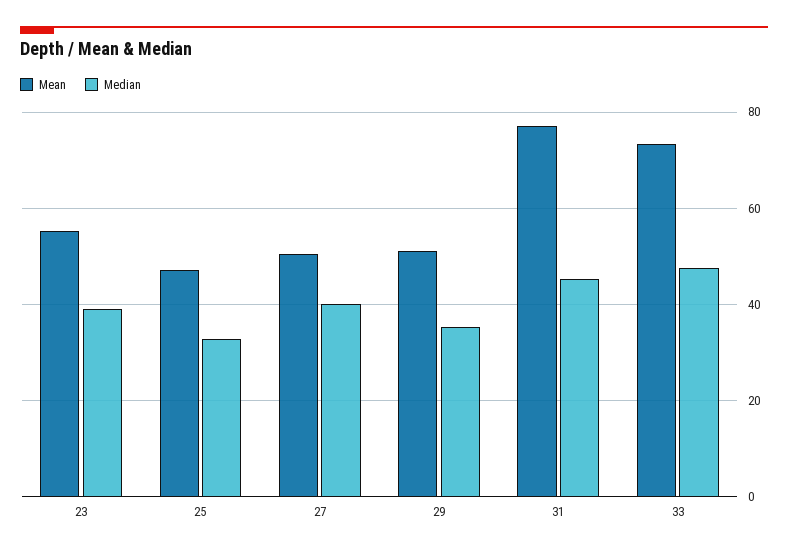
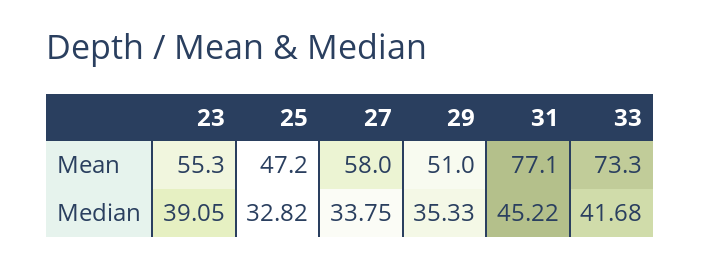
Mean, 27: 50 -> 58
Median, 27: 40 -> 33.75
Median, 33: 48 -> 41.68

